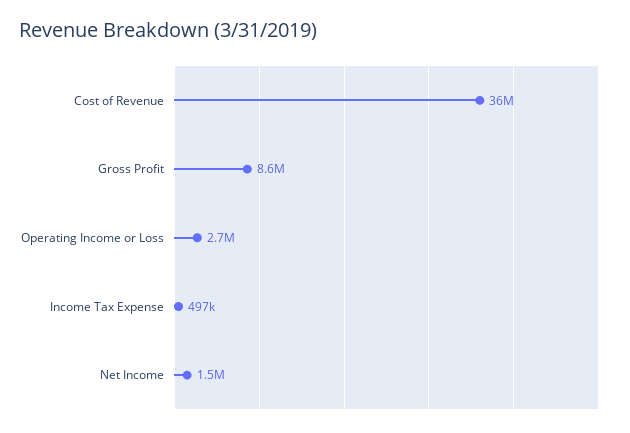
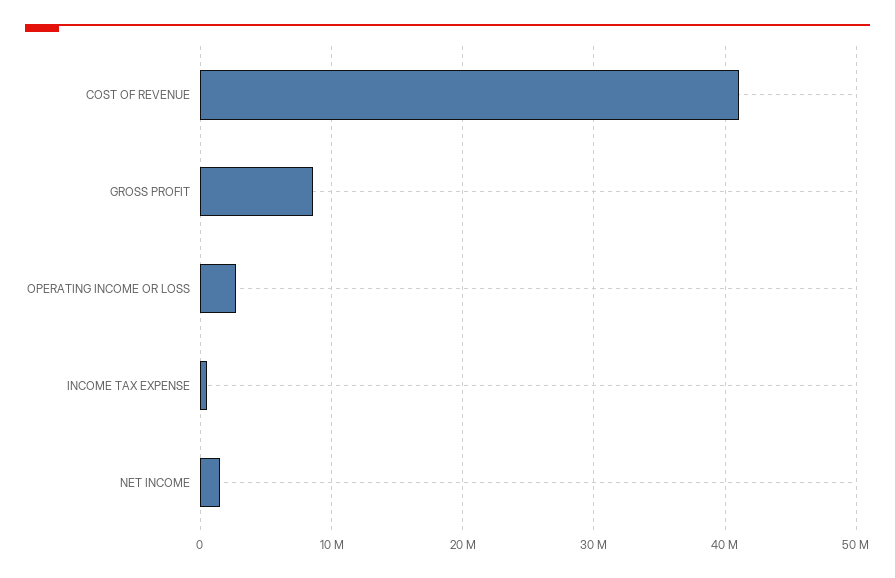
Cost of Revenue: 36000000 -> 41000000

